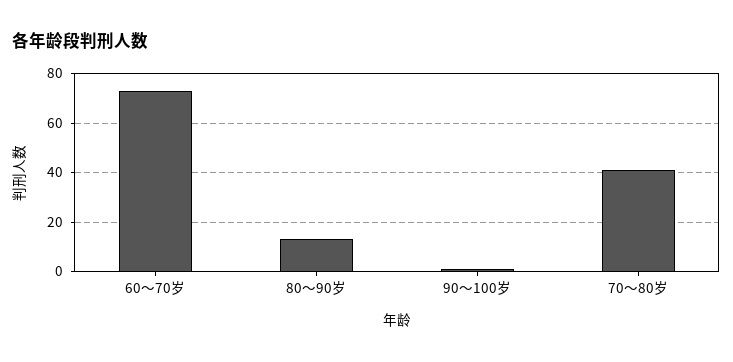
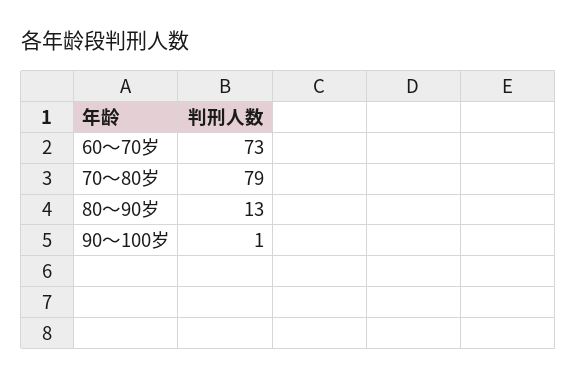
70～80岁: 40 -> 79

